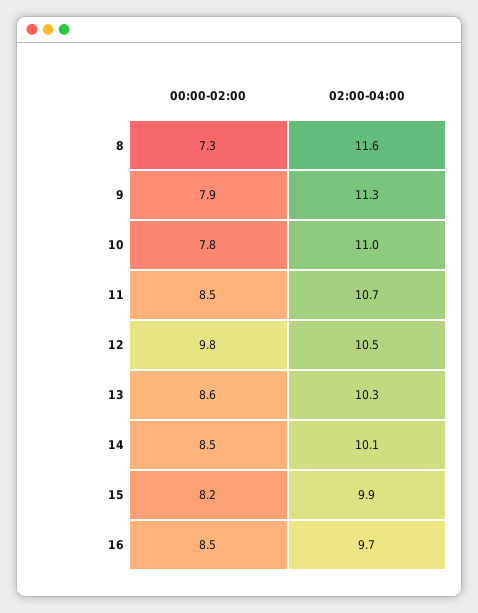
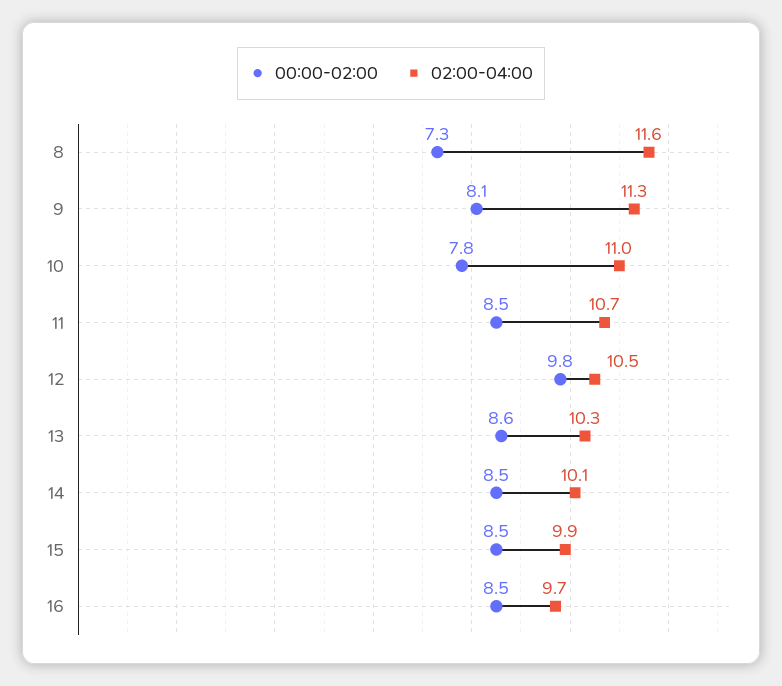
00:00-02:00, 9: 7.9 -> 8.1
00:00-02:00, 15: 8.2 -> 8.5

